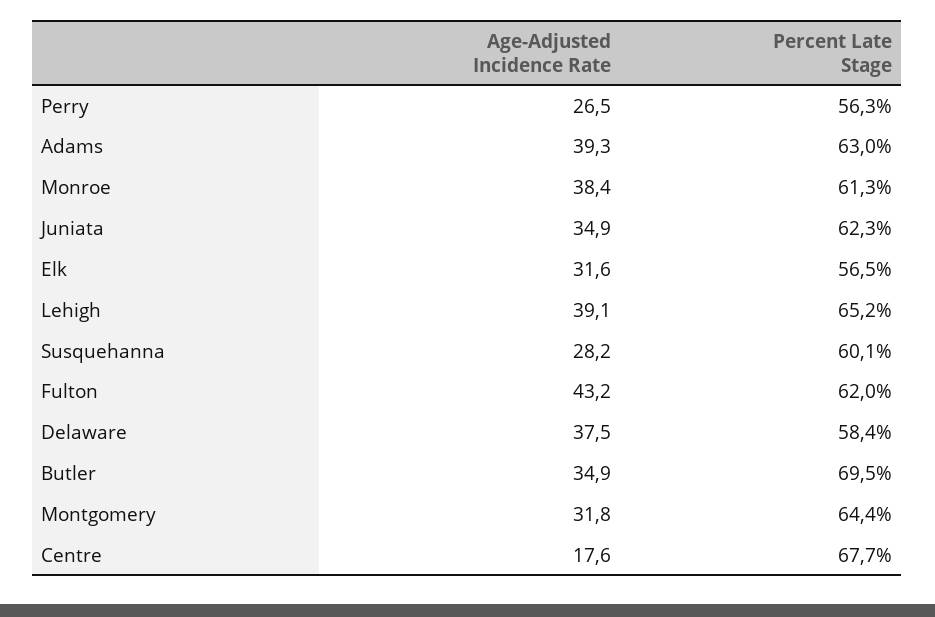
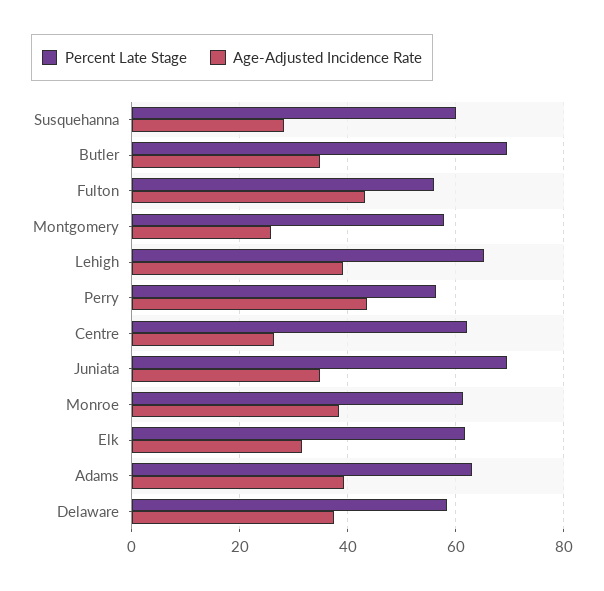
Age-Adjusted Incidence Rate, Perry: 26.5 -> 44
Percent Late Stage, Juniata: 62.3 -> 70
Percent Late Stage, Elk: 56.5 -> 62
Percent Late Stage, Fulton: 62 -> 56
Age-Adjusted Incidence Rate, Montgomery: 31.8 -> 26
Percent Late Stage, Montgomery: 64.4 -> 58
Age-Adjusted Incidence Rate, Centre: 17.6 -> 26
Percent Late Stage, Centre: 67.7 -> 62

